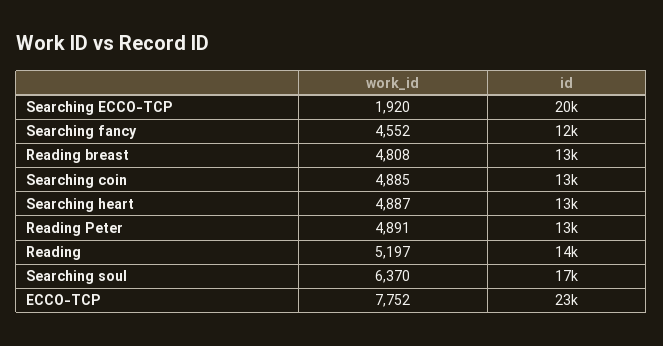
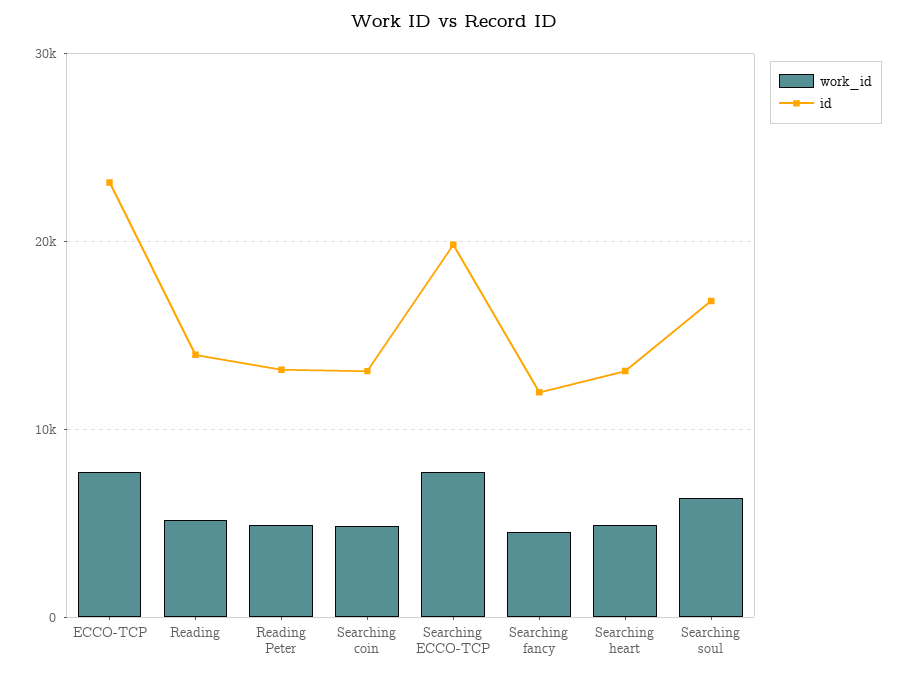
work_id, Searching ECCO-TCP: 1920 -> 8000
work_id, Reading breast: 4808 -> none
id, Reading breast: 13000 -> none

